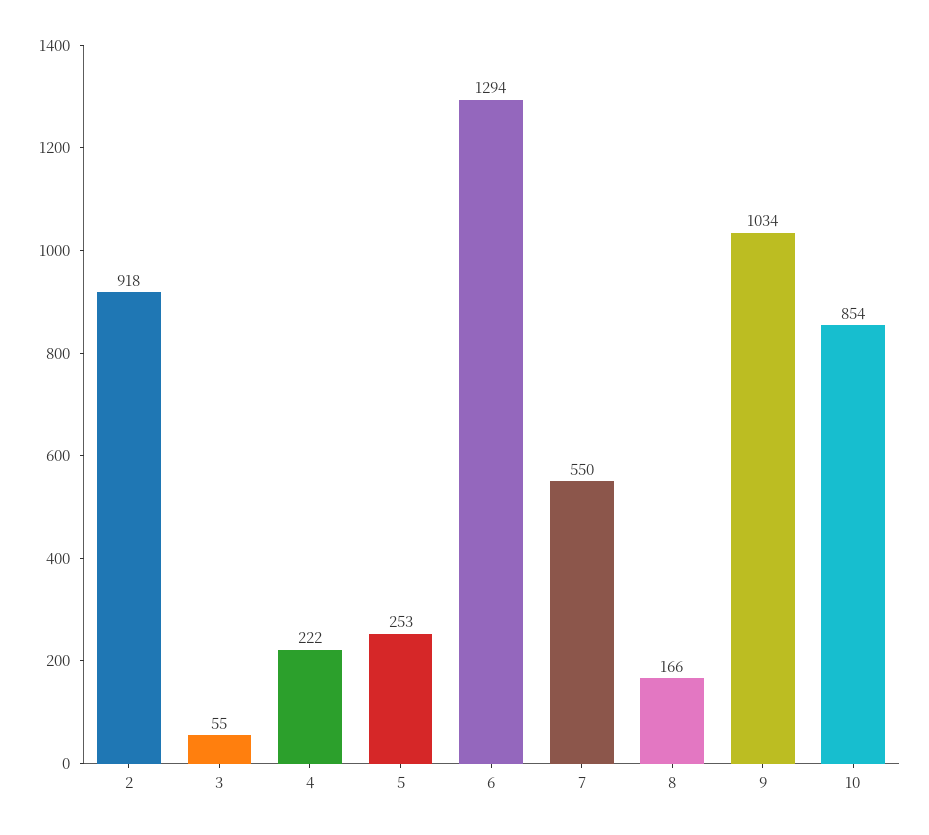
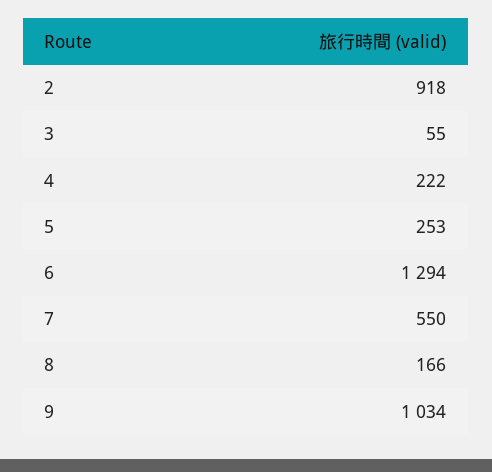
10: 854 -> none

